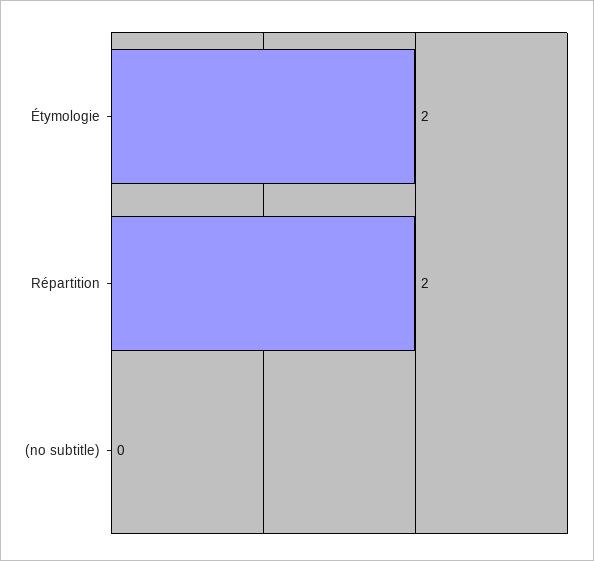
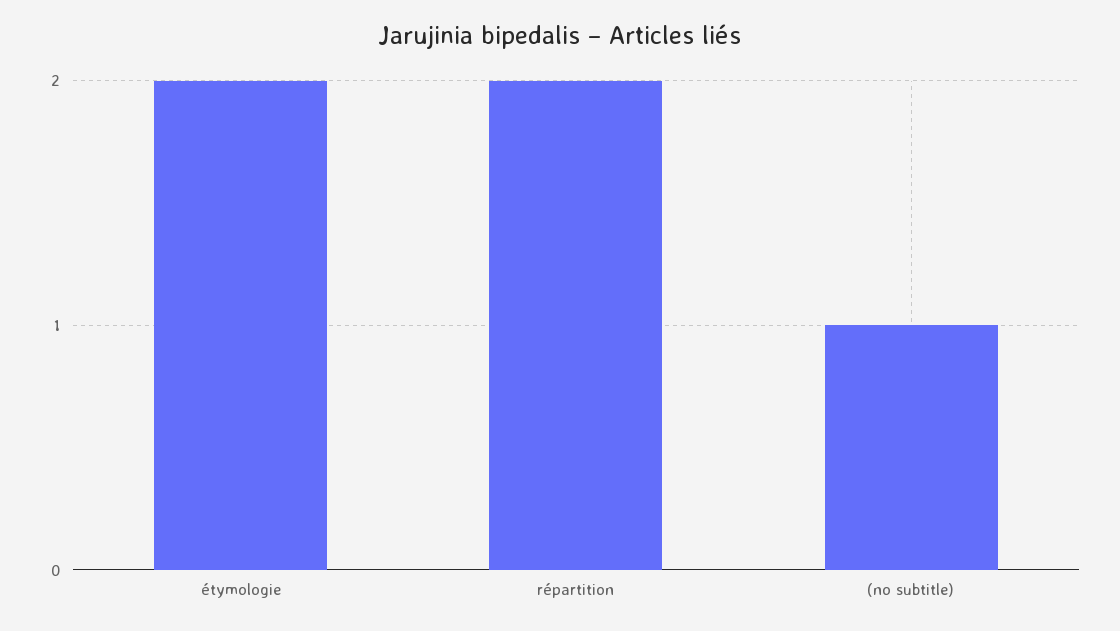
(no subtitle): 0 -> 1

